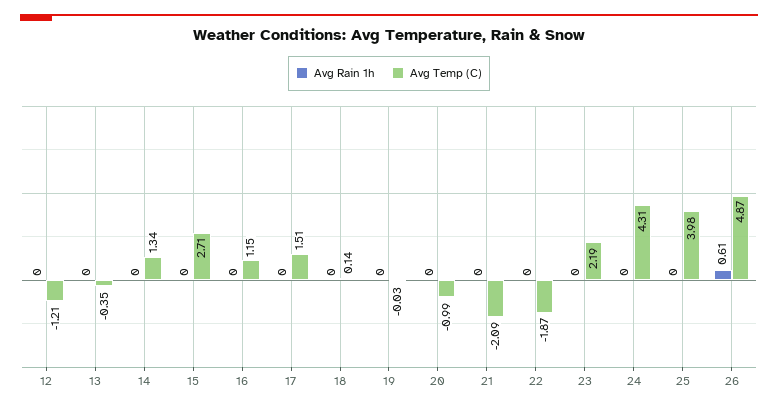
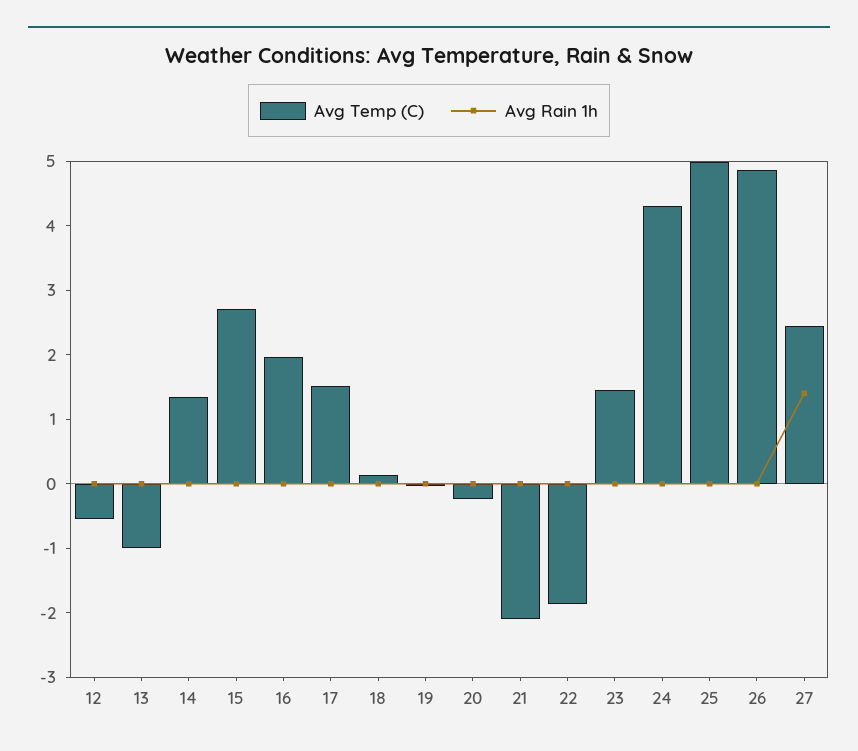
Avg Temp (C), 12: -1.21 -> -0.6
Avg Temp (C), 13: -0.35 -> -1
Avg Temp (C), 16: 1.15 -> 2
Avg Temp (C), 20: -0.99 -> -0.2
Avg Temp (C), 23: 2.19 -> 1.4
Avg Temp (C), 25: 3.98 -> 5
Avg Rain 1h, 26: 0.61 -> 0
Avg Temp (C), 27: none -> 2.4
Avg Rain 1h, 27: none -> 1.4

